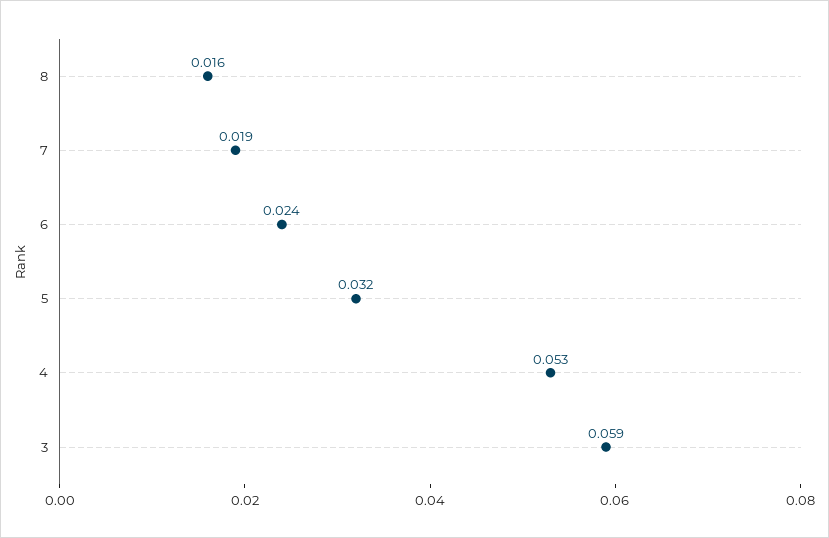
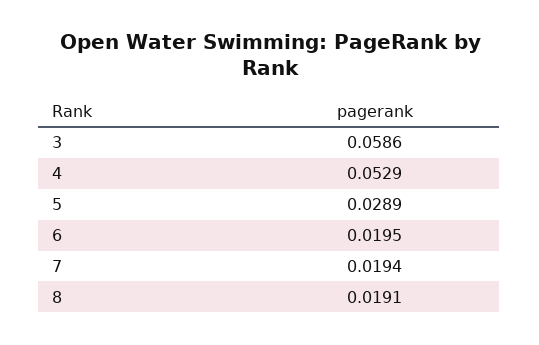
8: 0.016 -> 0.0191
6: 0.024 -> 0.0195
5: 0.032 -> 0.0289

